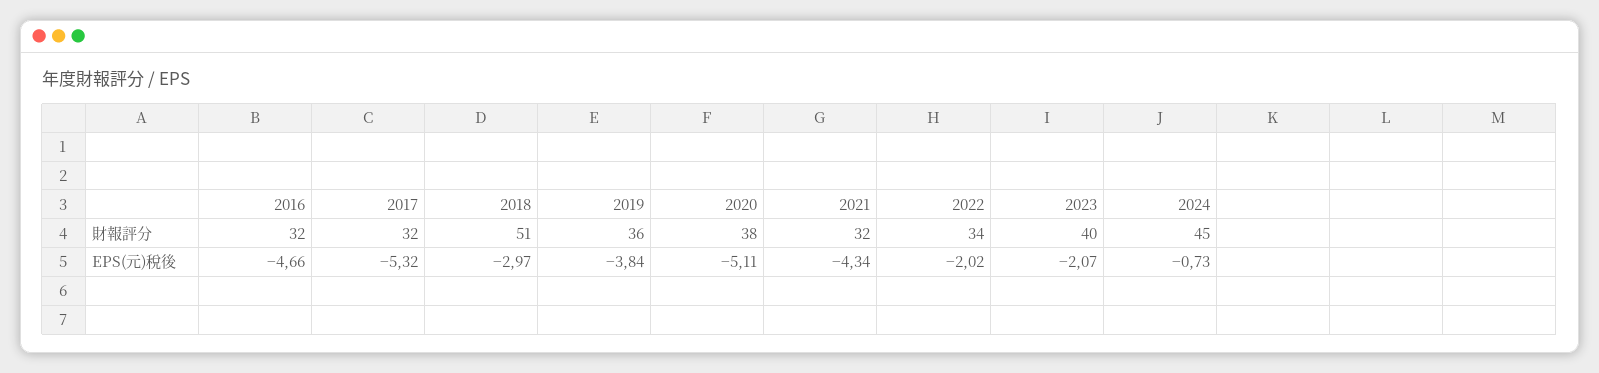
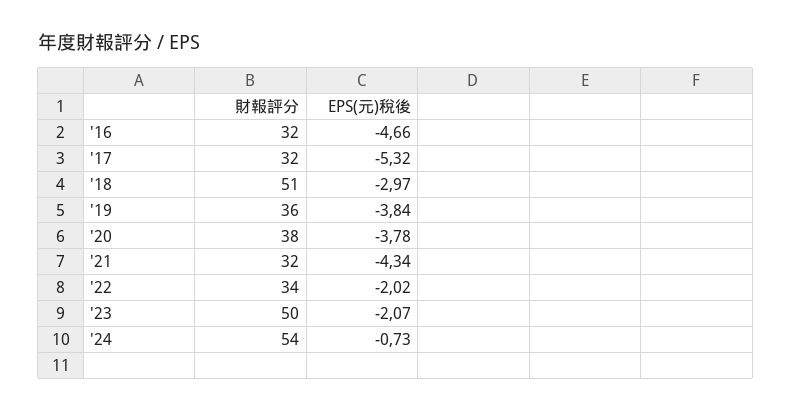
2023, 財報評分: 40 -> 50
2024, 財報評分: 45 -> 54
2020, EPS(元)稅後: -5.11 -> -3.78

